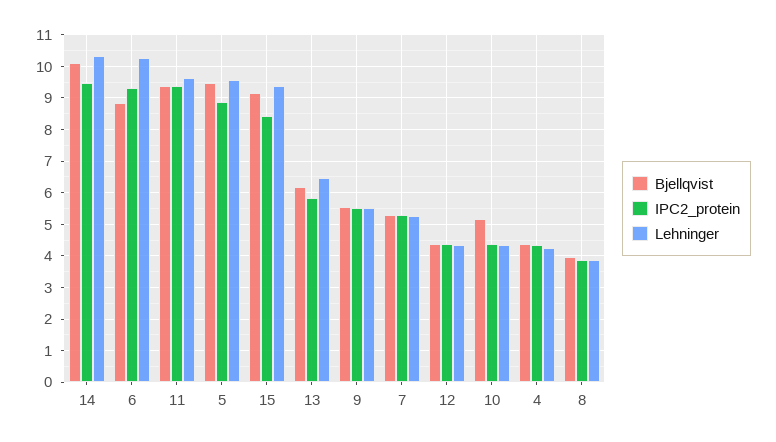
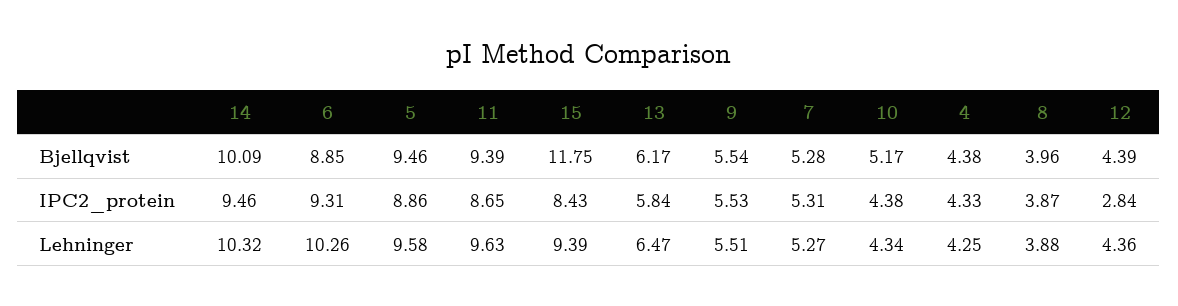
IPC2_protein, 11: 9.4 -> 8.65
Bjellqvist, 15: 9.2 -> 11.75
IPC2_protein, 12: 4.4 -> 2.84

